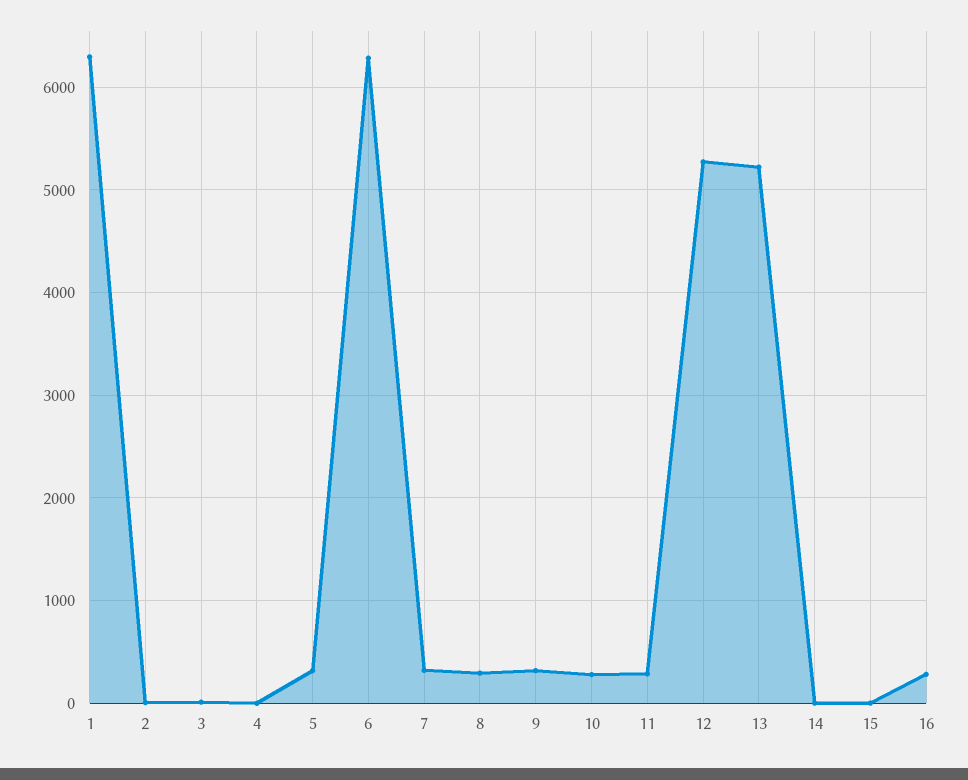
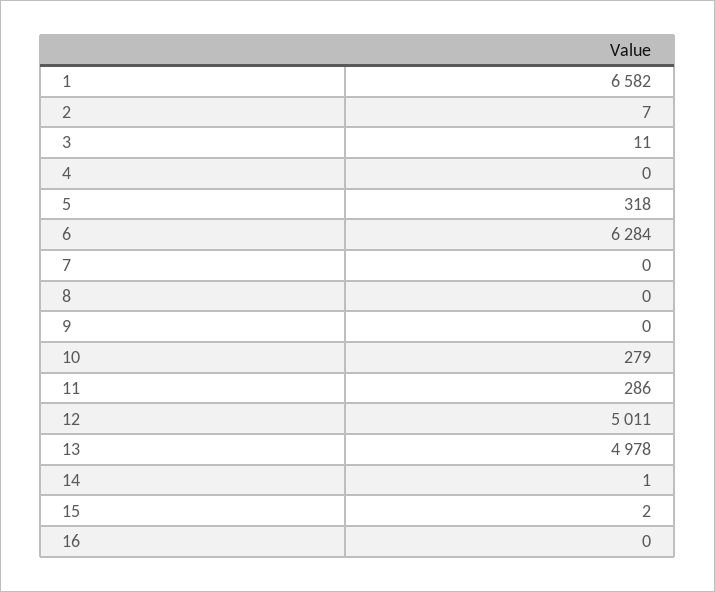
1: 6300 -> 6582
7: 300 -> 0
8: 300 -> 0
9: 300 -> 0
12: 5300 -> 5011
13: 5200 -> 4978
16: 300 -> 0

